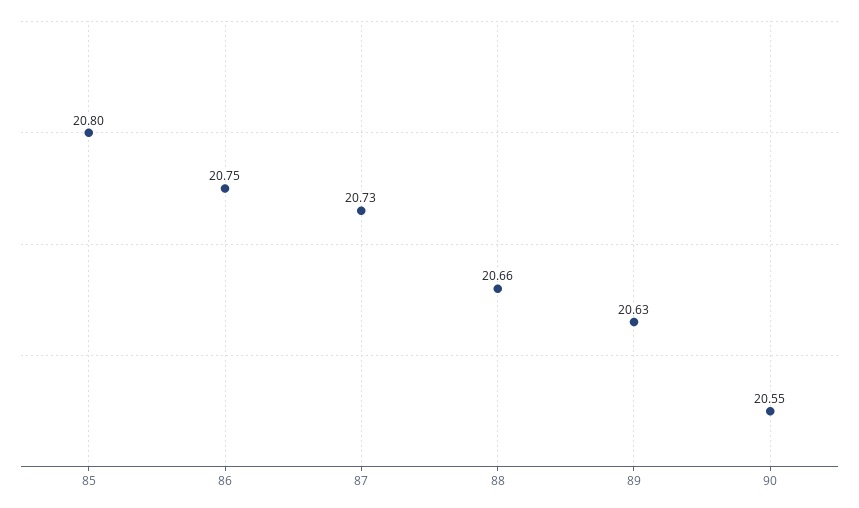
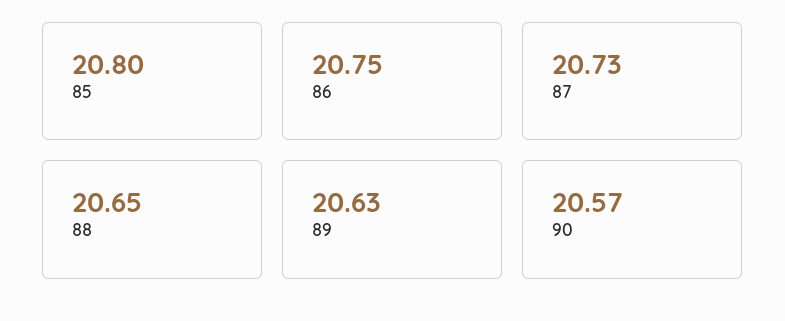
88: 20.66 -> 20.65
90: 20.55 -> 20.57

